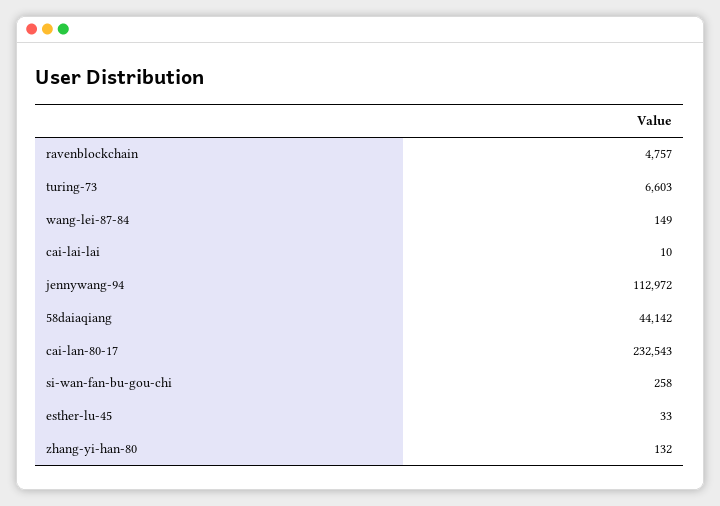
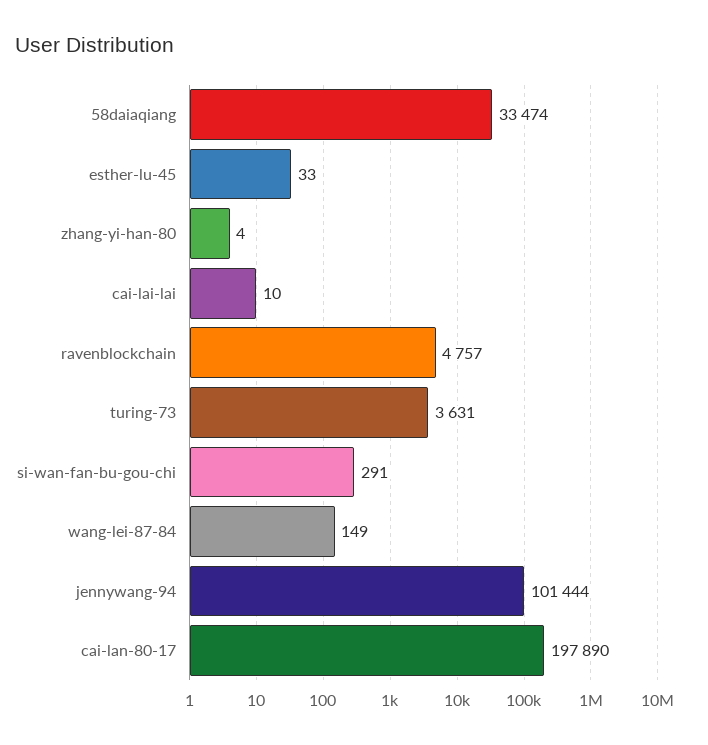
turing-73: 6603 -> 3631
jennywang-94: 112972 -> 101444
58daiaqiang: 44142 -> 33474
cai-lan-80-17: 232543 -> 197890
si-wan-fan-bu-gou-chi: 258 -> 291
zhang-yi-han-80: 132 -> 4

